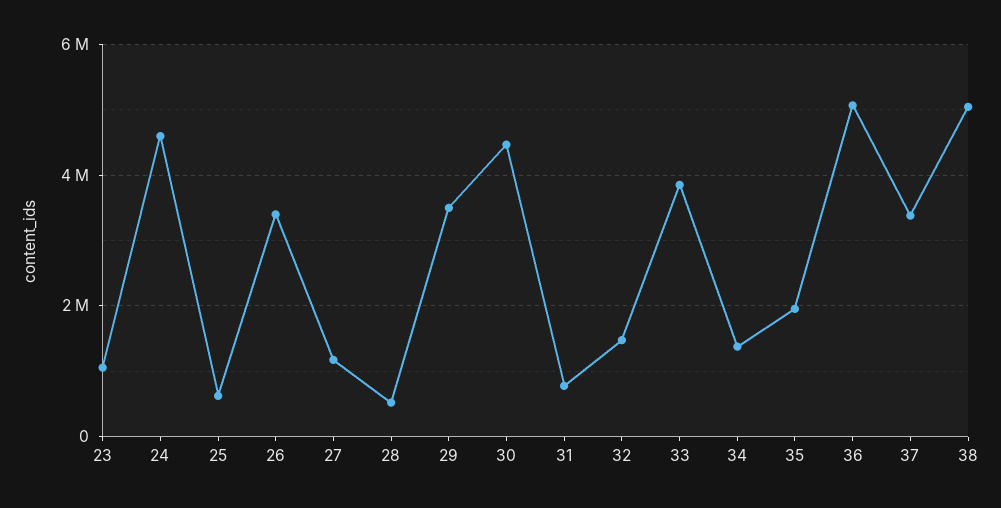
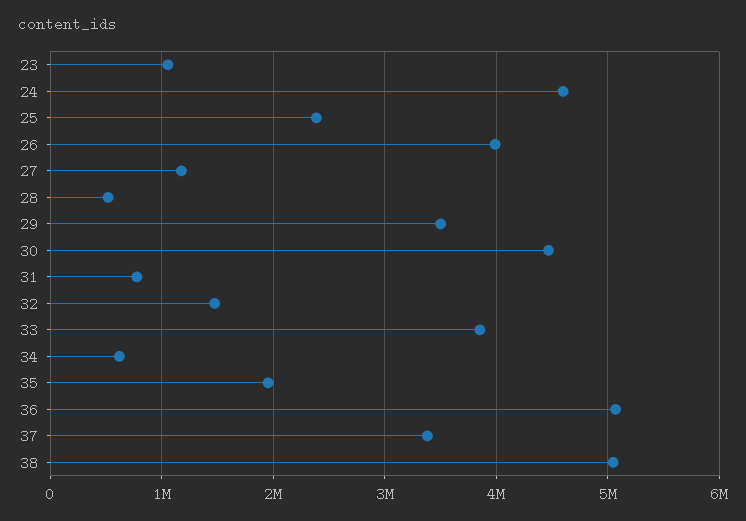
25: 600000 -> 2400000
26: 3400000 -> 4000000
34: 1400000 -> 600000

